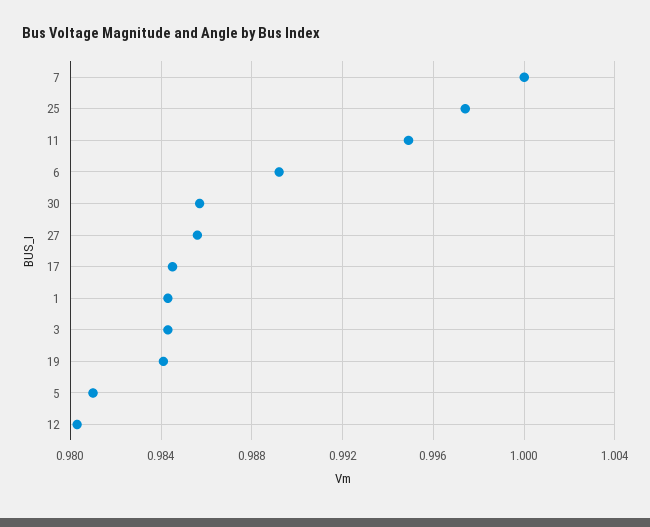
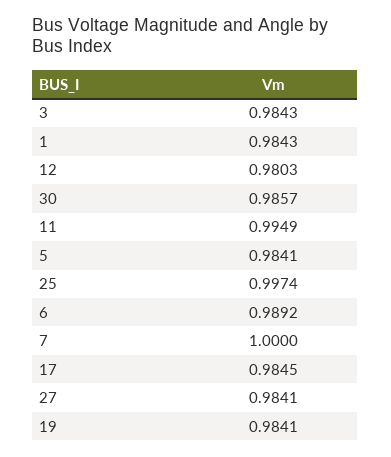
27: 0.9855 -> 0.9841
5: 0.981 -> 0.9841

